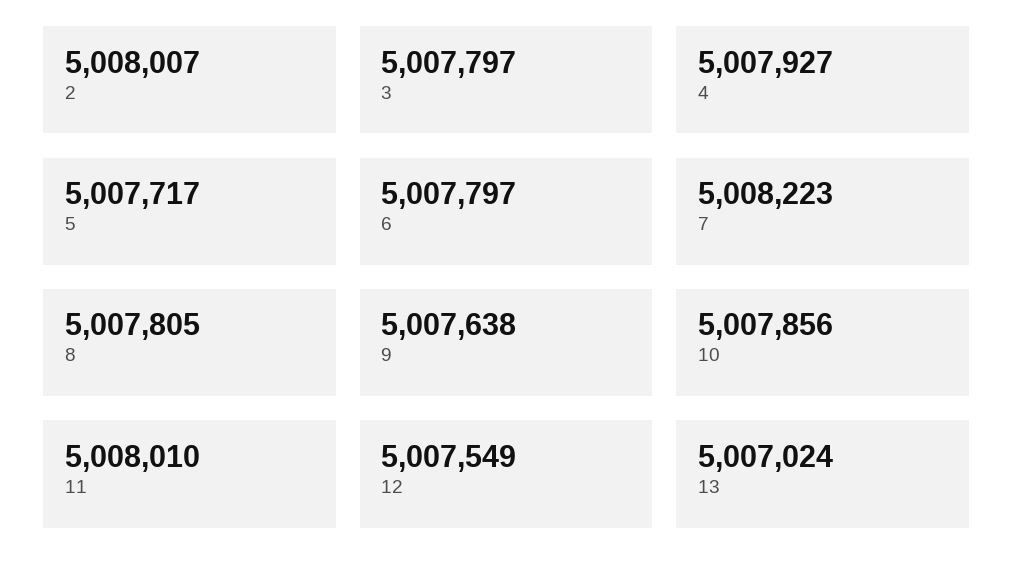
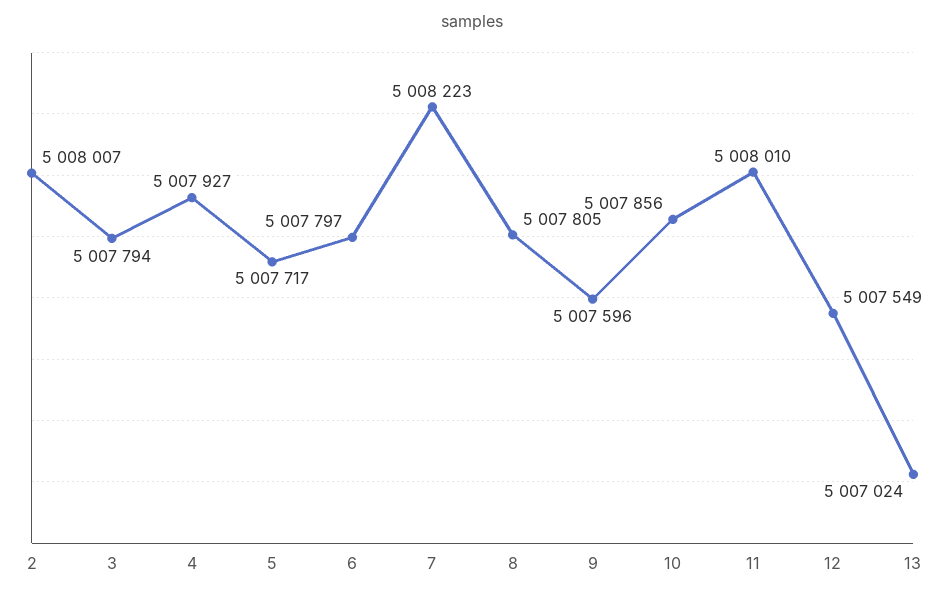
3: 5007797 -> 5007794
9: 5007638 -> 5007596

